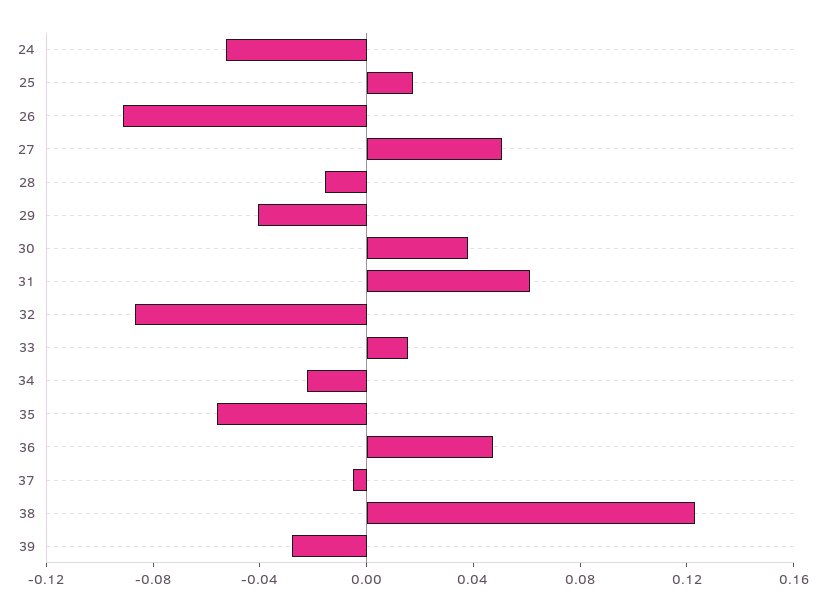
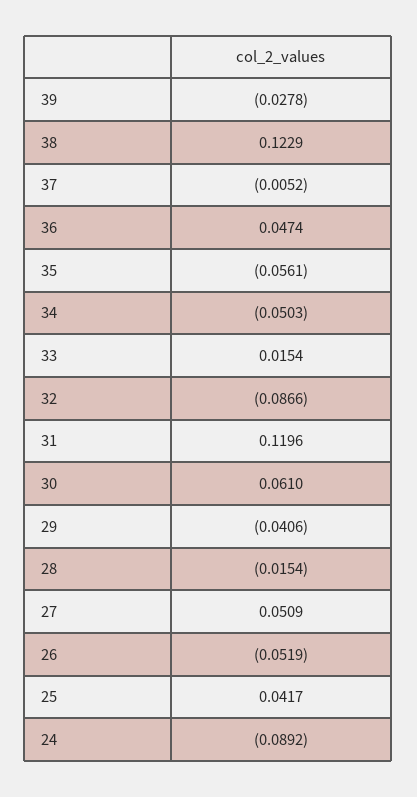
24: -0.05 -> -0.0892
25: 0.02 -> 0.0417
26: -0.09 -> -0.0519
30: 0.04 -> 0.061
31: 0.06 -> 0.1196
34: -0.02 -> -0.0503

